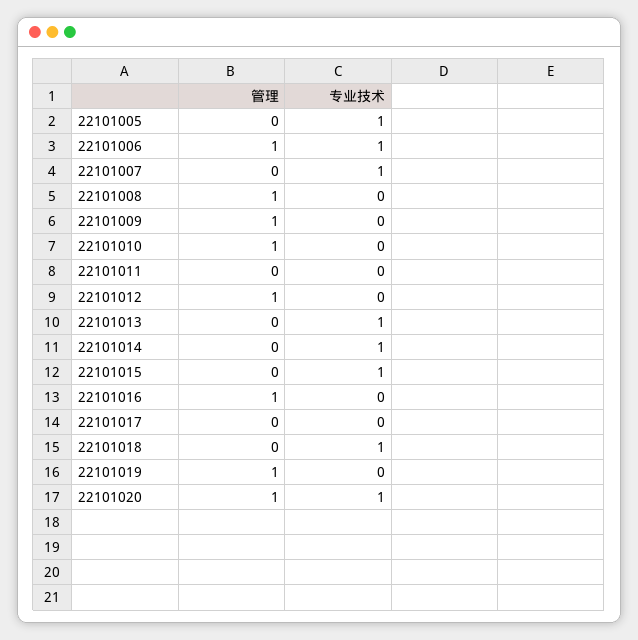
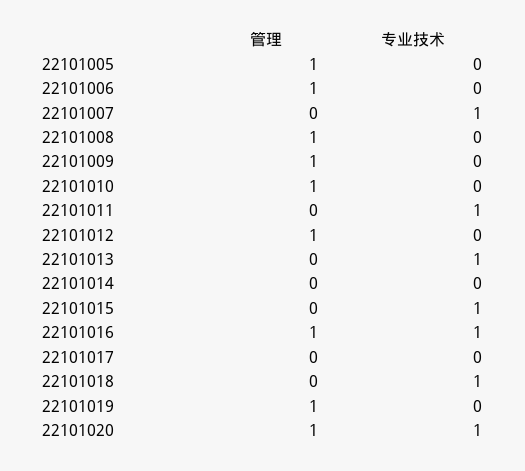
管理, 22101005: 0 -> 1
专业技术, 22101005: 1 -> 0
专业技术, 22101006: 1 -> 0
专业技术, 22101011: 0 -> 1
专业技术, 22101014: 1 -> 0
专业技术, 22101016: 0 -> 1

